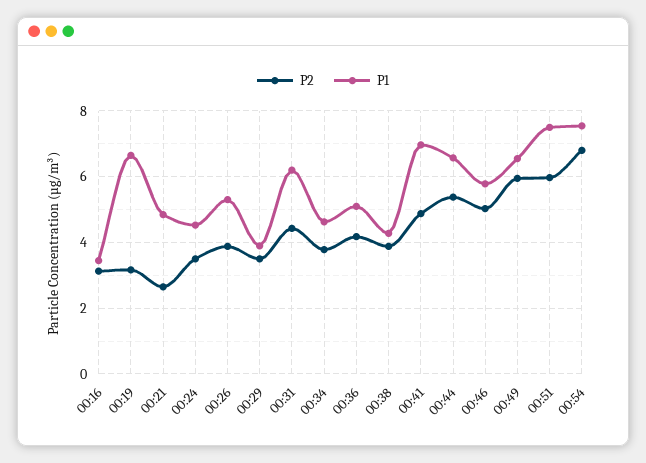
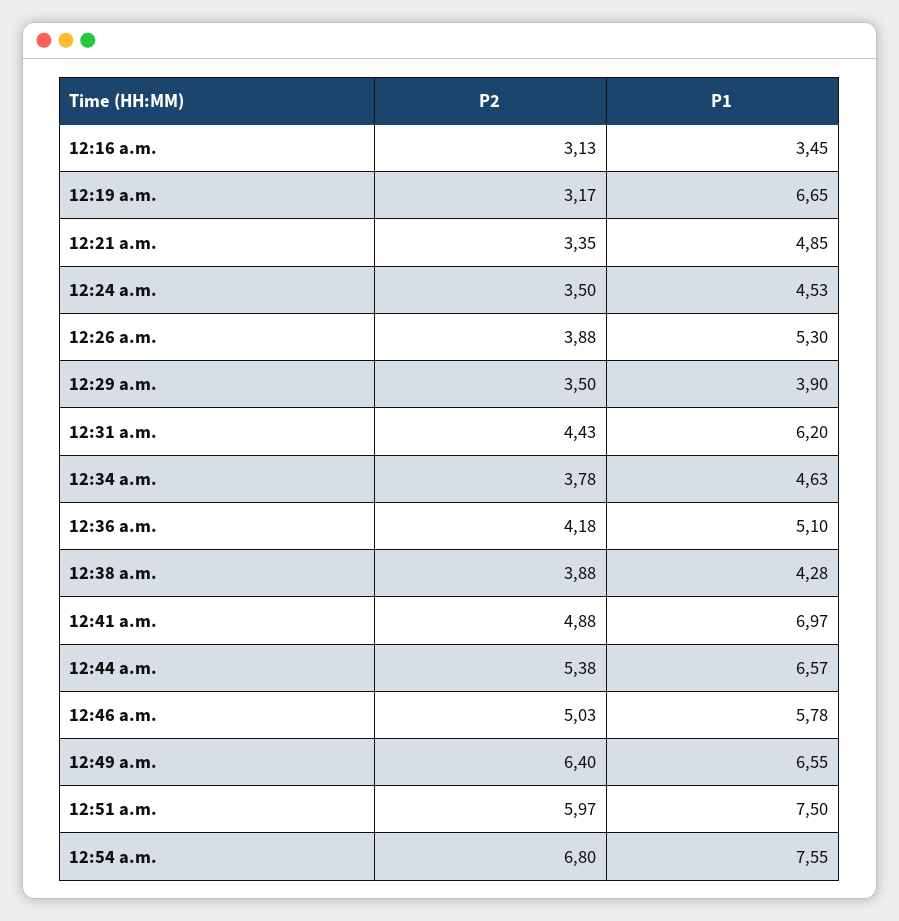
P2, 00:21: 2.6 -> 3.35
P2, 00:49: 6 -> 6.4

